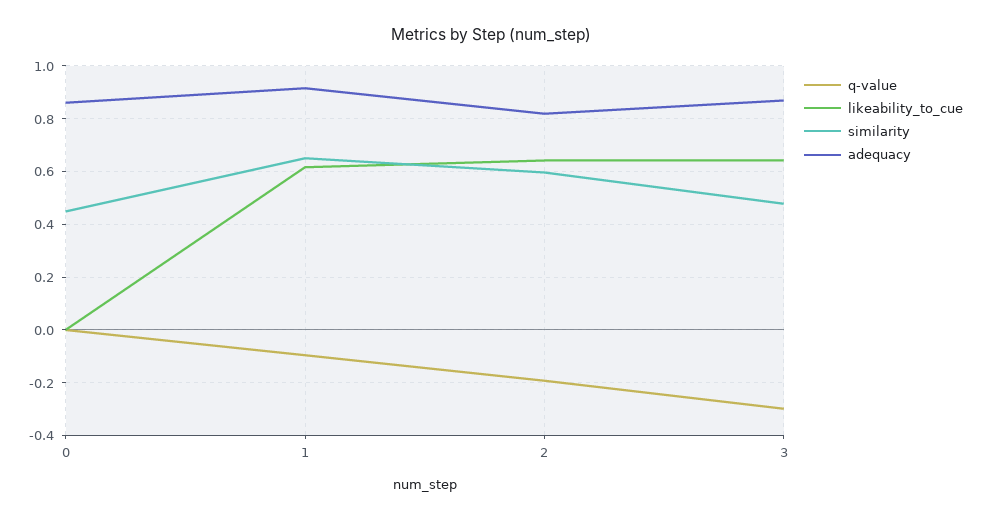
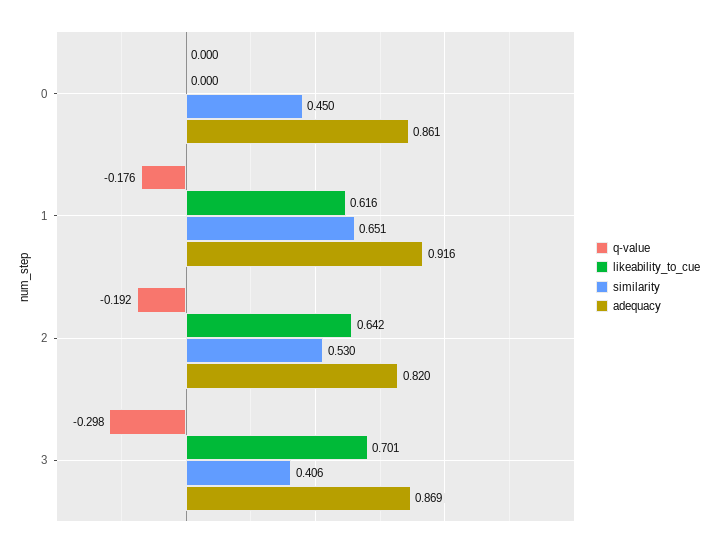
q-value, 1: -0.1 -> -0.176
similarity, 2: 0.6 -> 0.53
likeability_to_cue, 3: 0.65 -> 0.701
similarity, 3: 0.475 -> 0.406

